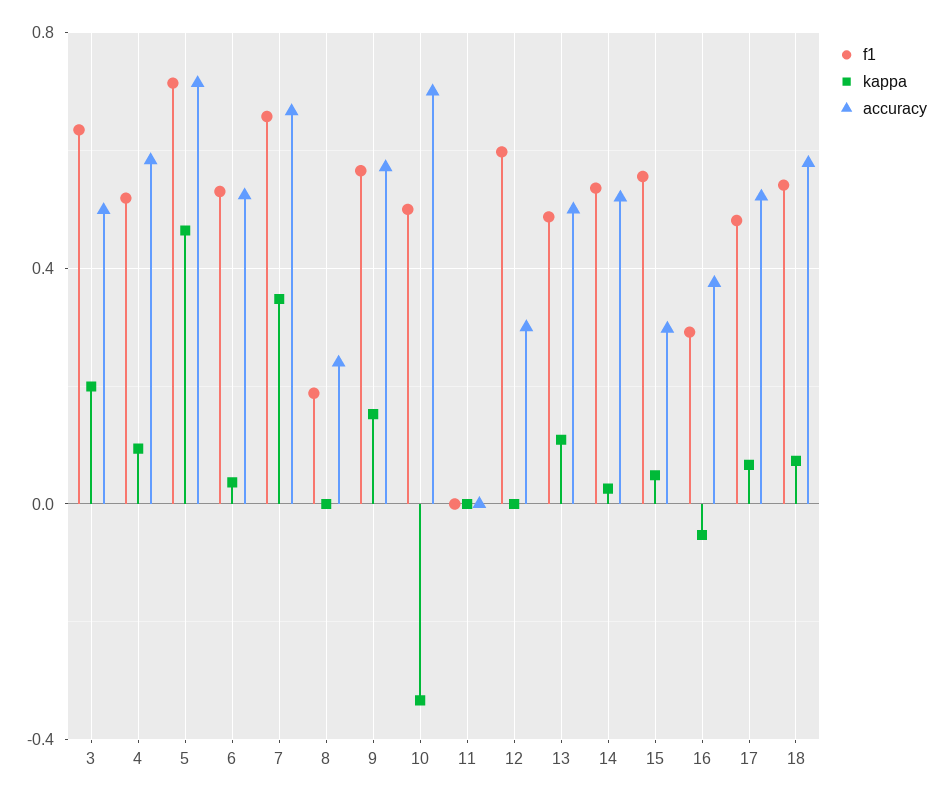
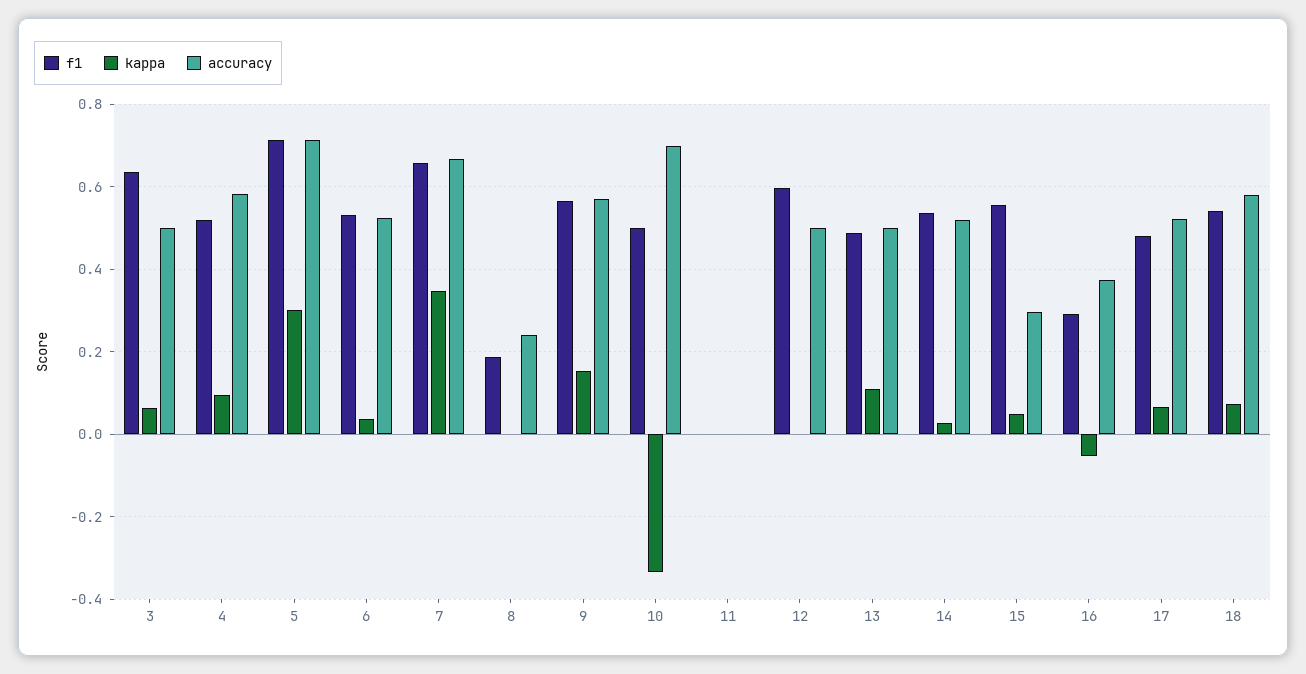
kappa, 3: 0.2 -> 0.06
kappa, 5: 0.45 -> 0.3
accuracy, 12: 0.3 -> 0.5

